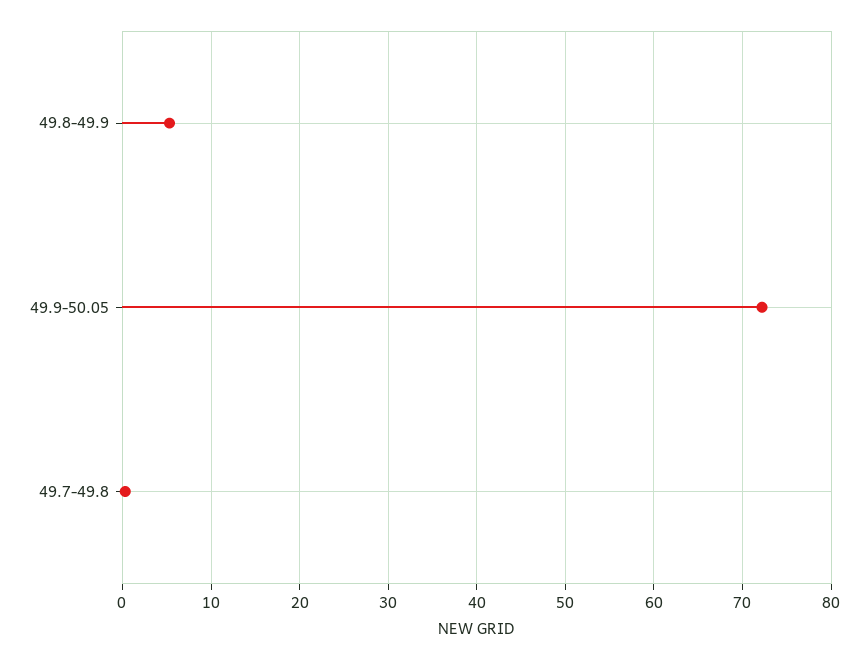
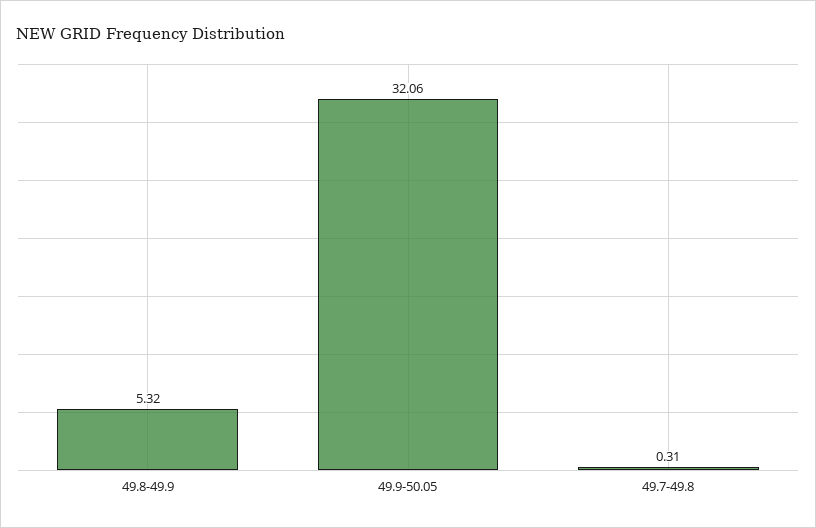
49.9-50.05: 72 -> 32.06

